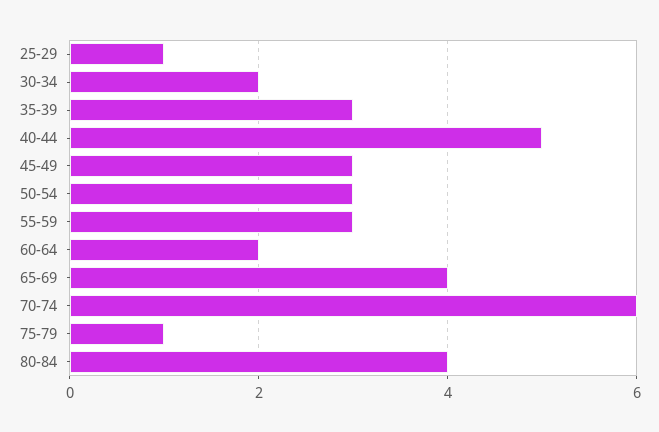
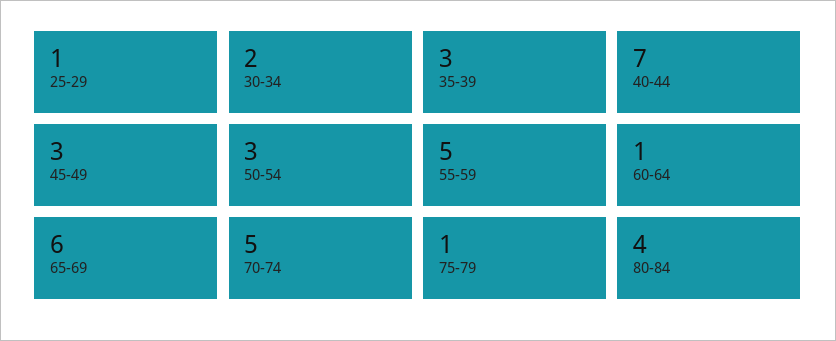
40-44: 5 -> 7
55-59: 3 -> 5
60-64: 2 -> 1
65-69: 4 -> 6
70-74: 6 -> 5

